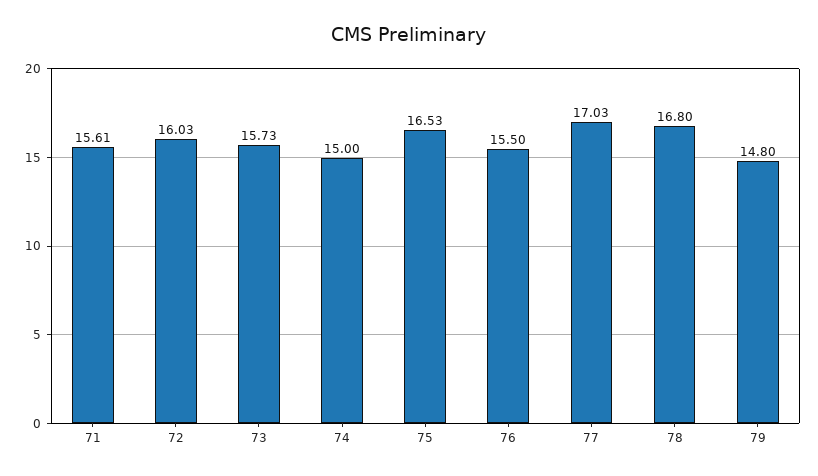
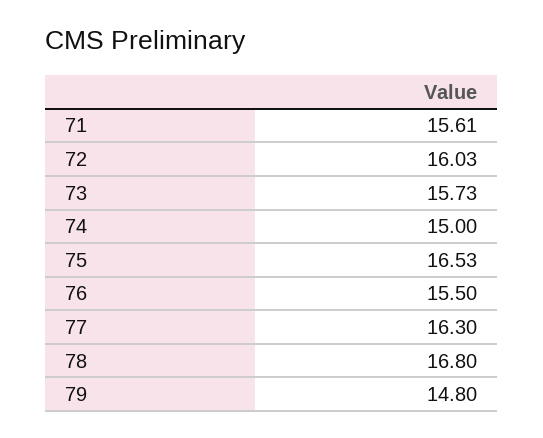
77: 17.03 -> 16.3

